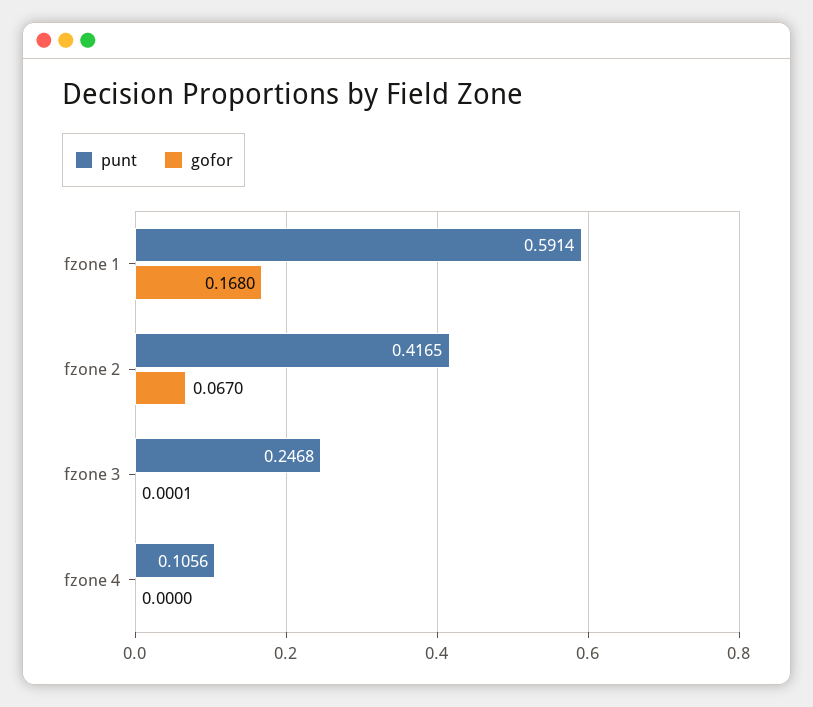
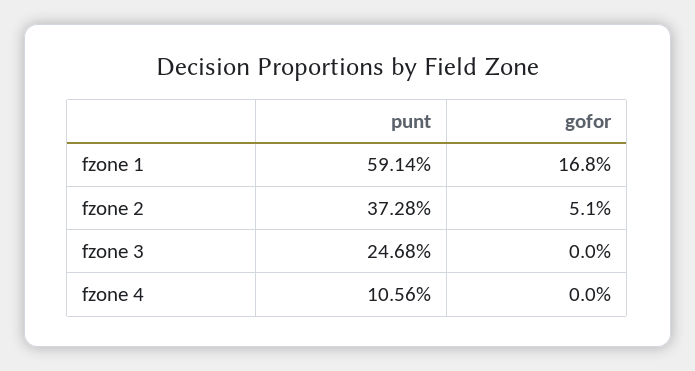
punt, fzone 2: 0.4165 -> 0.3728
gofor, fzone 2: 0.067 -> 0.051
gofor, fzone 3: 0.0001 -> 0

